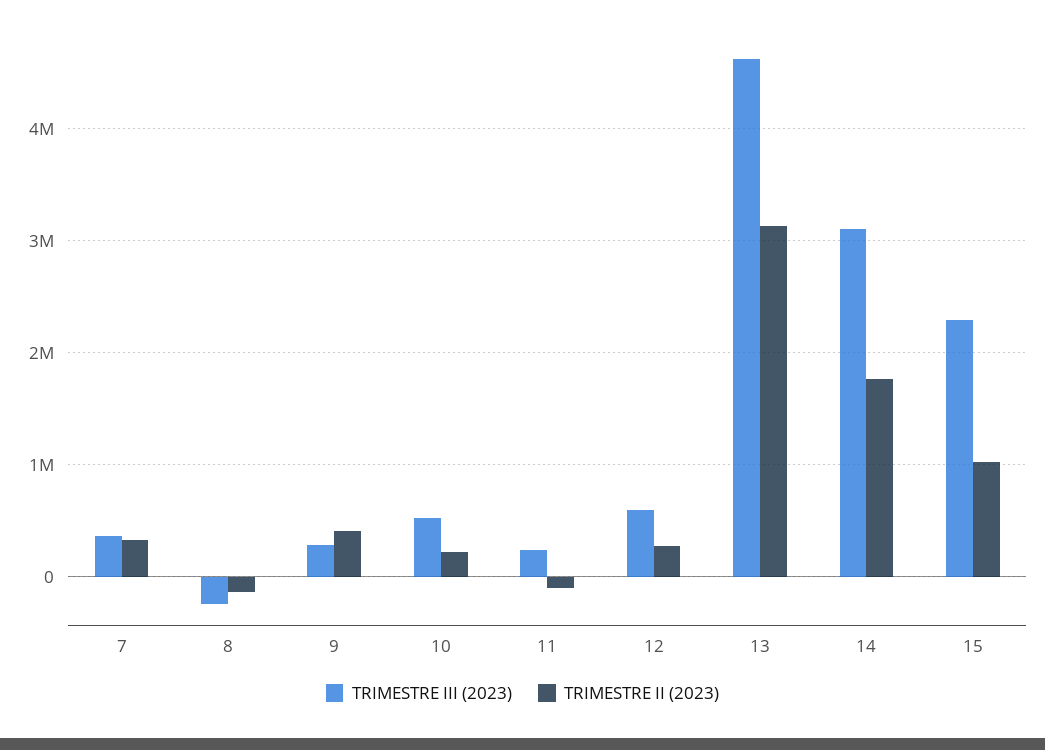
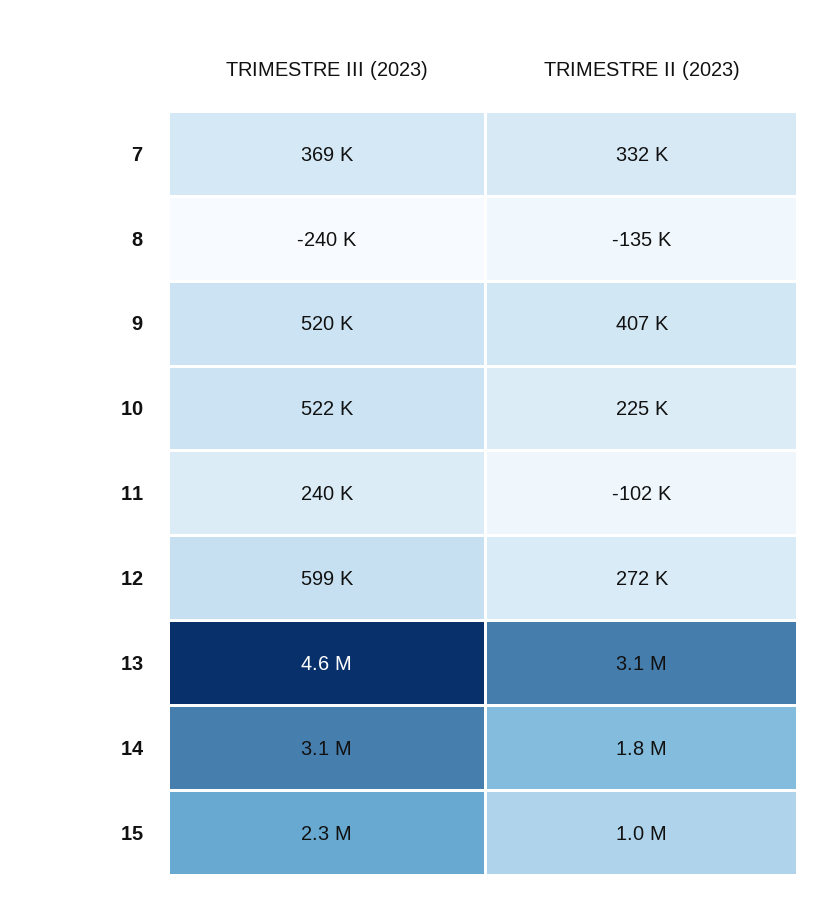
TRIMESTRE III (2023), 9: 300000 -> 520000

